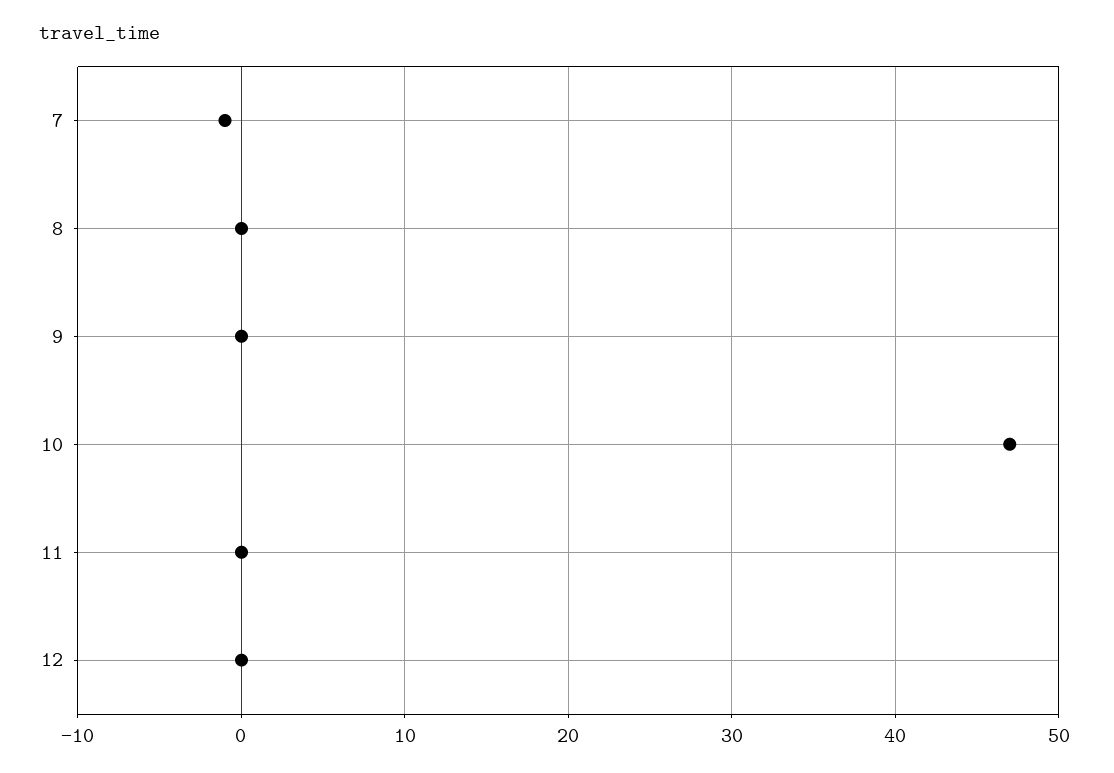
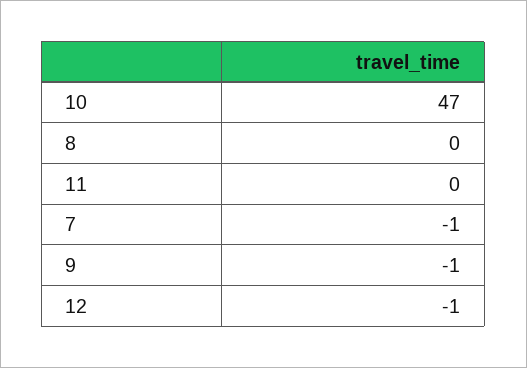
9: 0 -> -1
12: 0 -> -1

